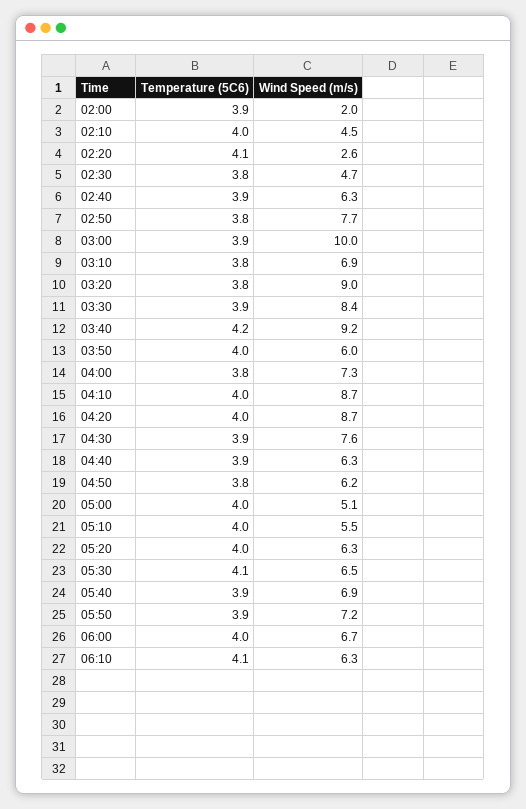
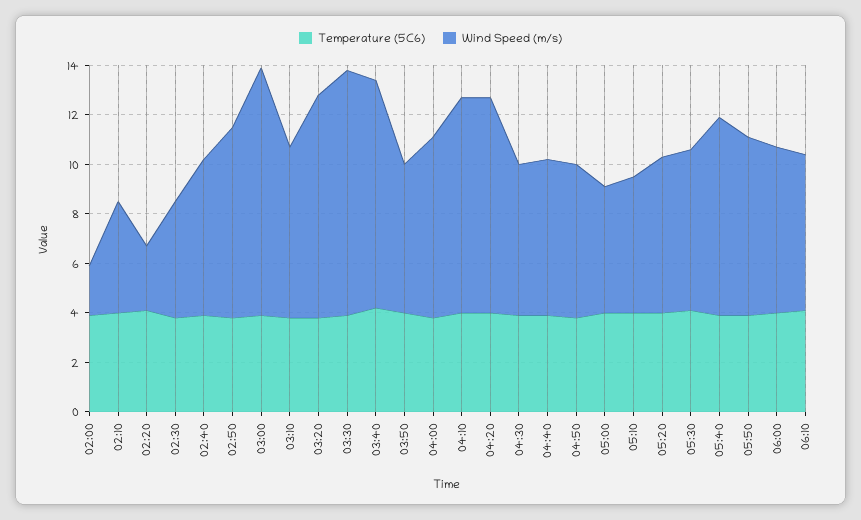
Wind Speed (m/s), 03:30: 8.4 -> 10
Wind Speed (m/s), 04:30: 7.6 -> 6
Wind Speed (m/s), 05:40: 6.9 -> 8

